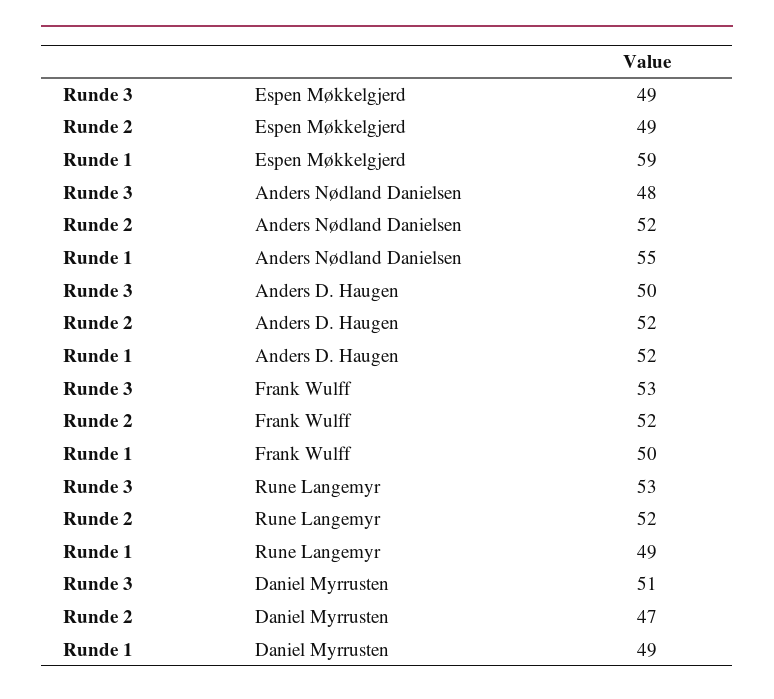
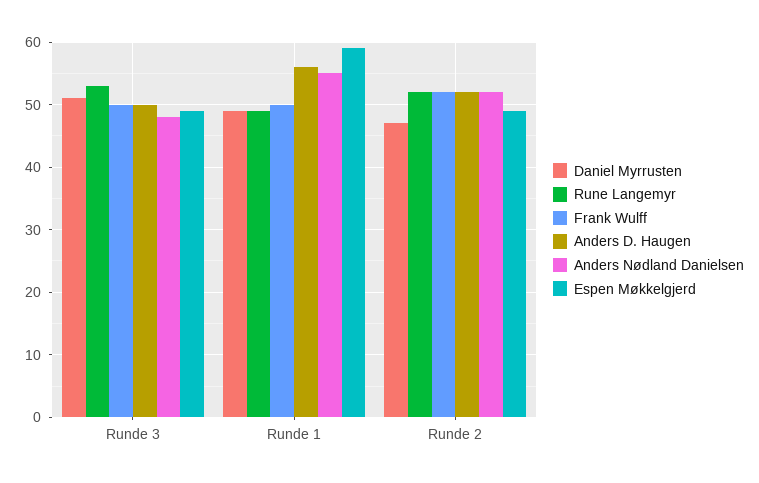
Anders D. Haugen, Runde 1: 52 -> 56
Frank Wulff, Runde 3: 53 -> 50

